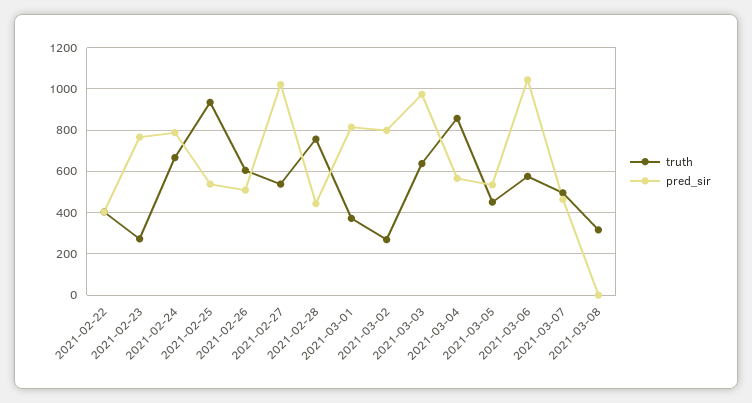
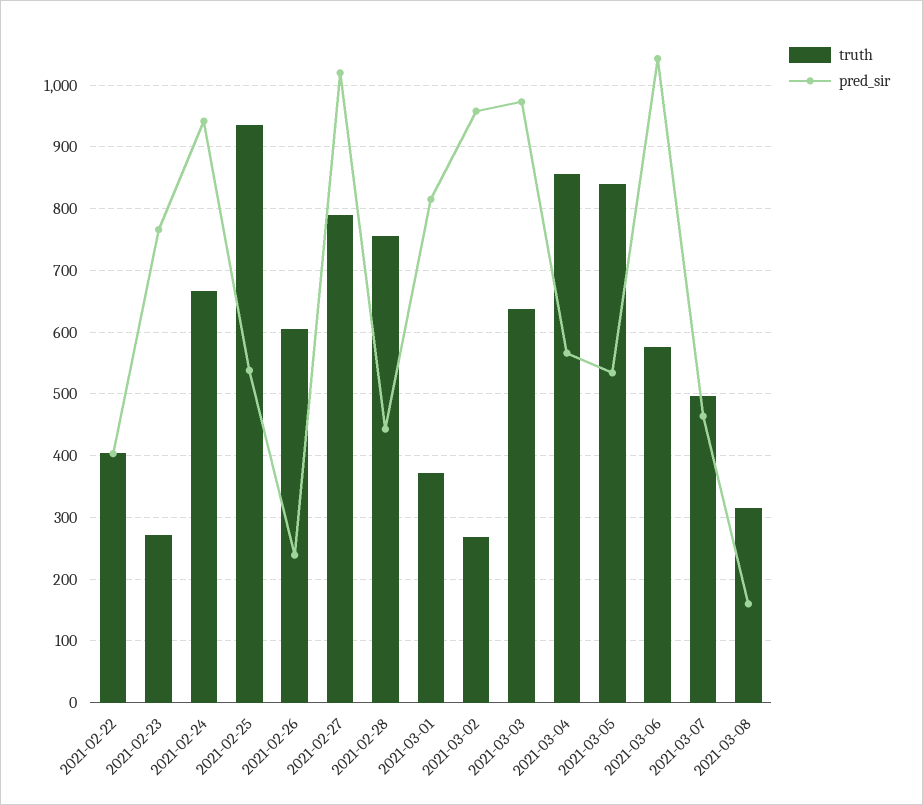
pred_sir, 2021-02-24: 800 -> 940
pred_sir, 2021-02-26: 500 -> 240
truth, 2021-02-27: 550 -> 790
pred_sir, 2021-03-02: 800 -> 960
truth, 2021-03-05: 450 -> 840
pred_sir, 2021-03-08: 0 -> 160

